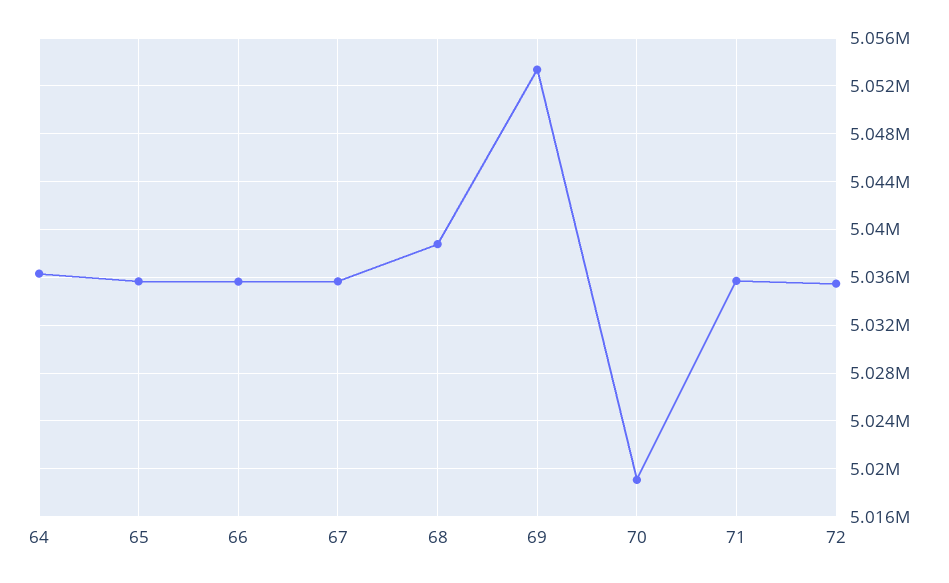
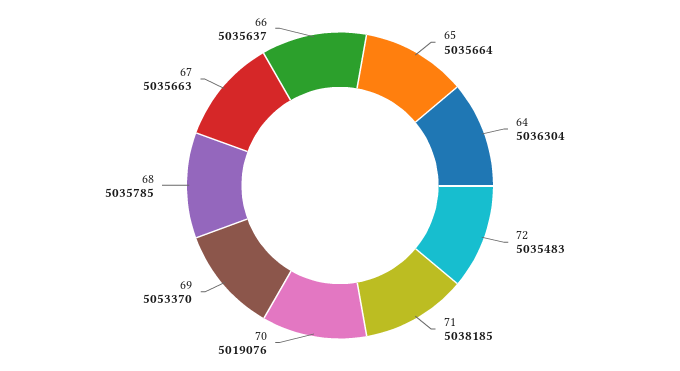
68: 5039000 -> 5035785
71: 5036000 -> 5038185

